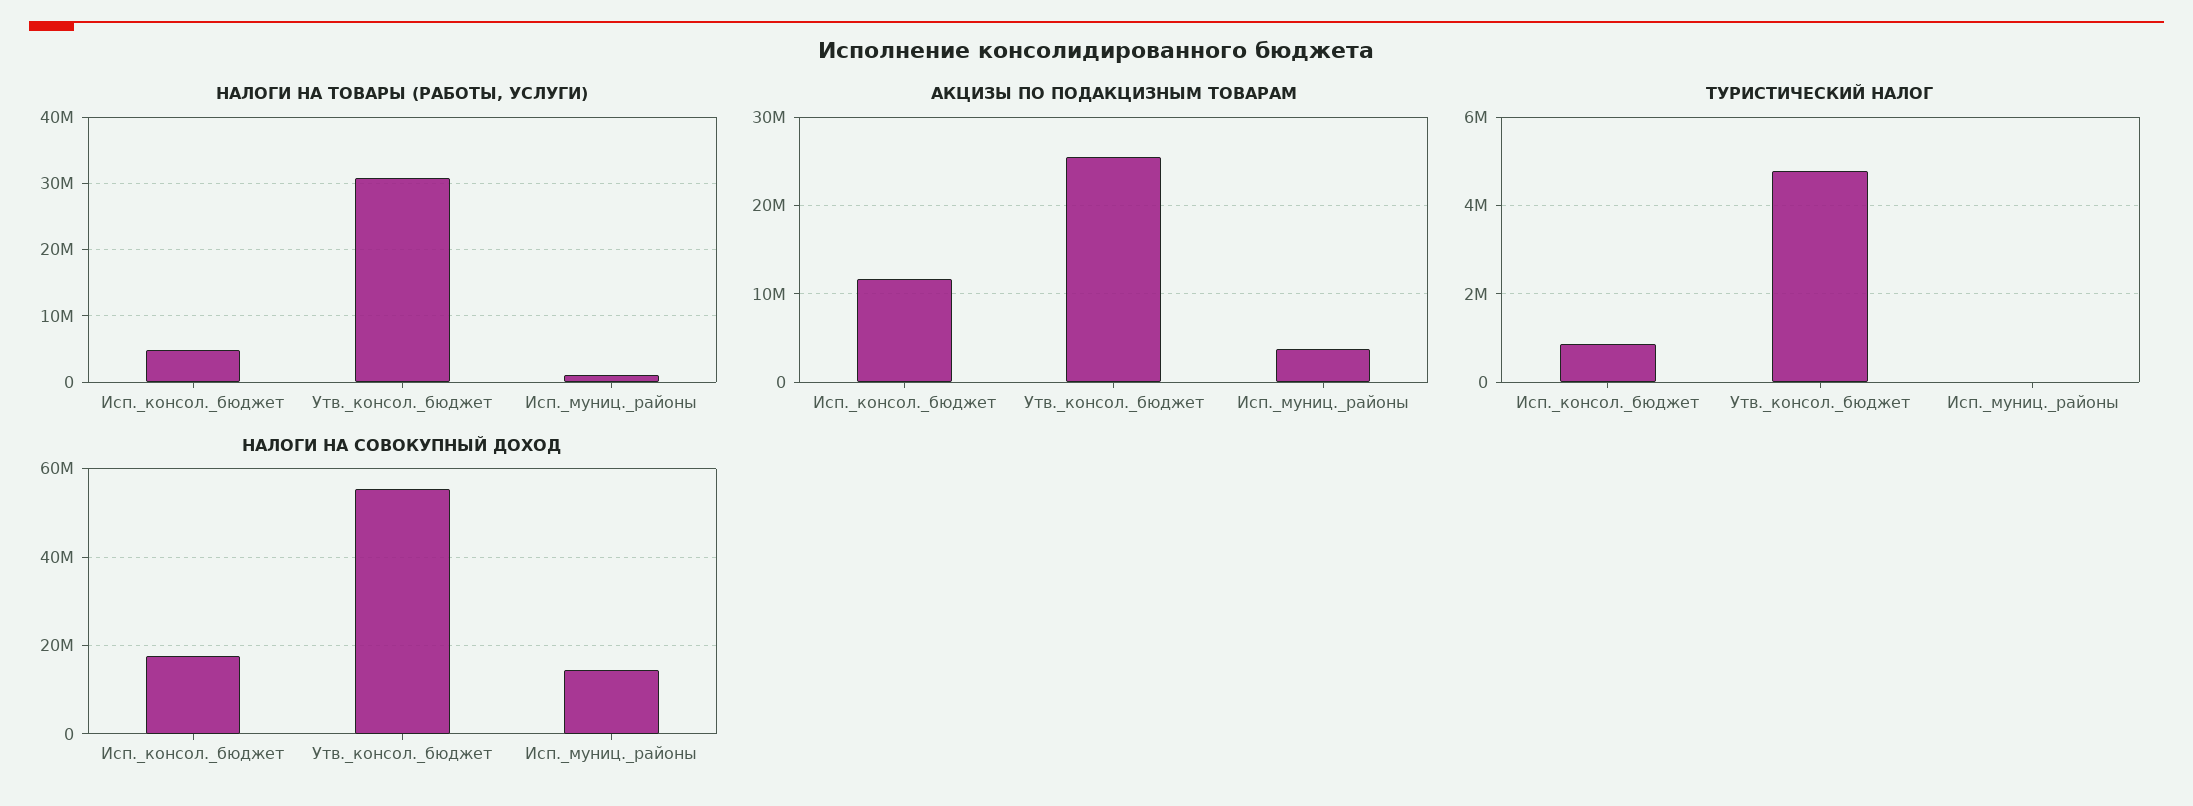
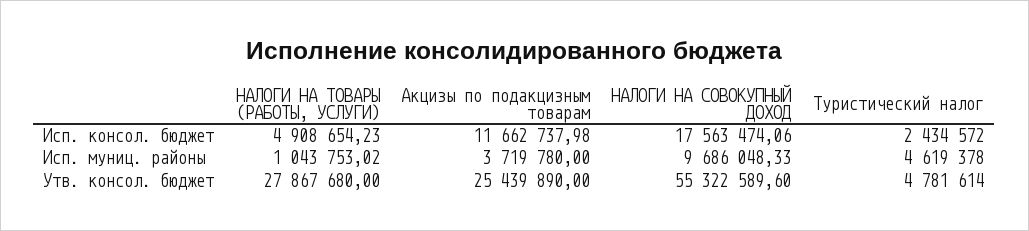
НАЛОГИ НА ТОВАРЫ (РАБОТЫ, УСЛУГИ), Утв._консол._бюджет: 31000000 -> 27867680
ТУРИСТИЧЕСКИЙ НАЛОГ, Исп._консол._бюджет: 800000 -> 2434572
ТУРИСТИЧЕСКИЙ НАЛОГ, Исп._муниц._районы: 0 -> 4619378
НАЛОГИ НА СОВОКУПНЫЙ ДОХОД, Исп._муниц._районы: 14000000 -> 9686048.33

